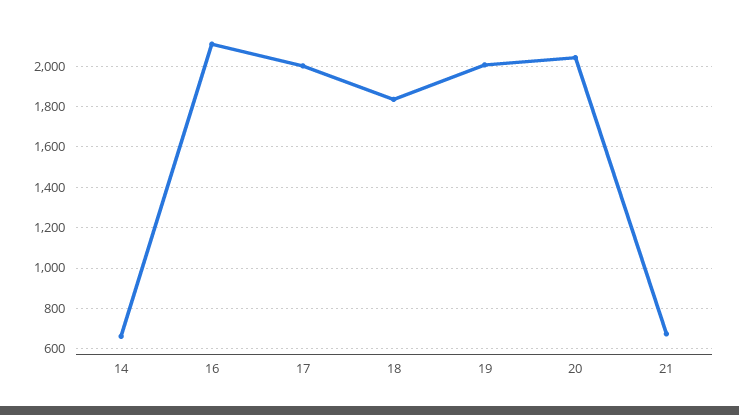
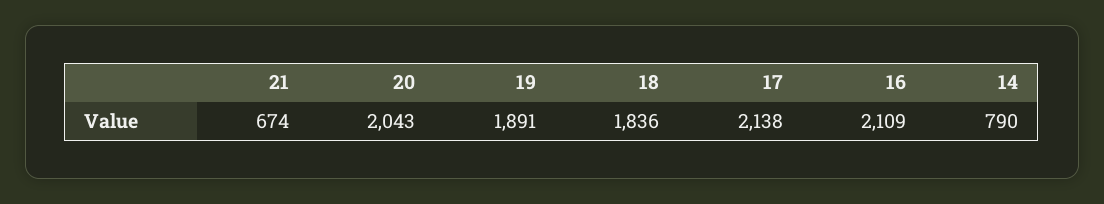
14: 650 -> 790
17: 2000 -> 2138
19: 2000 -> 1891

